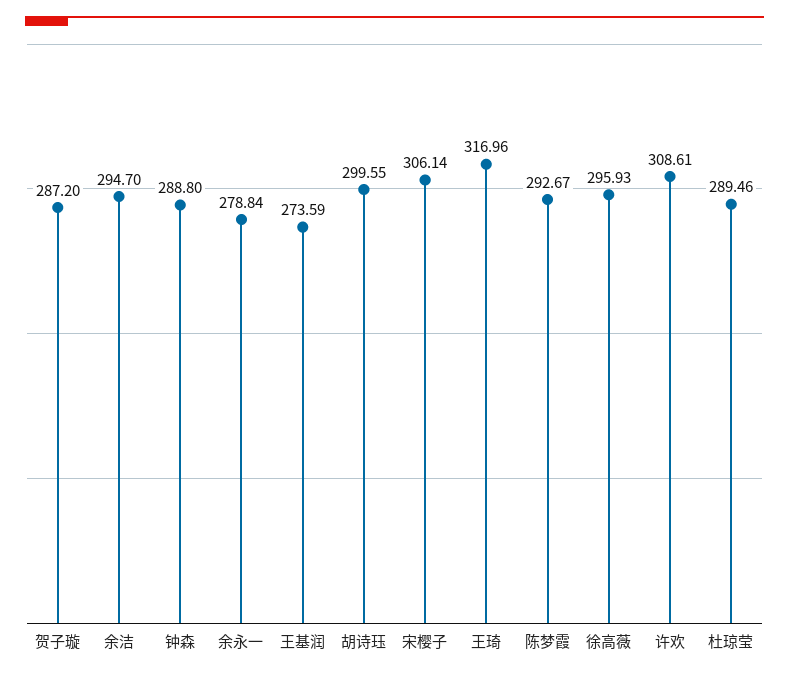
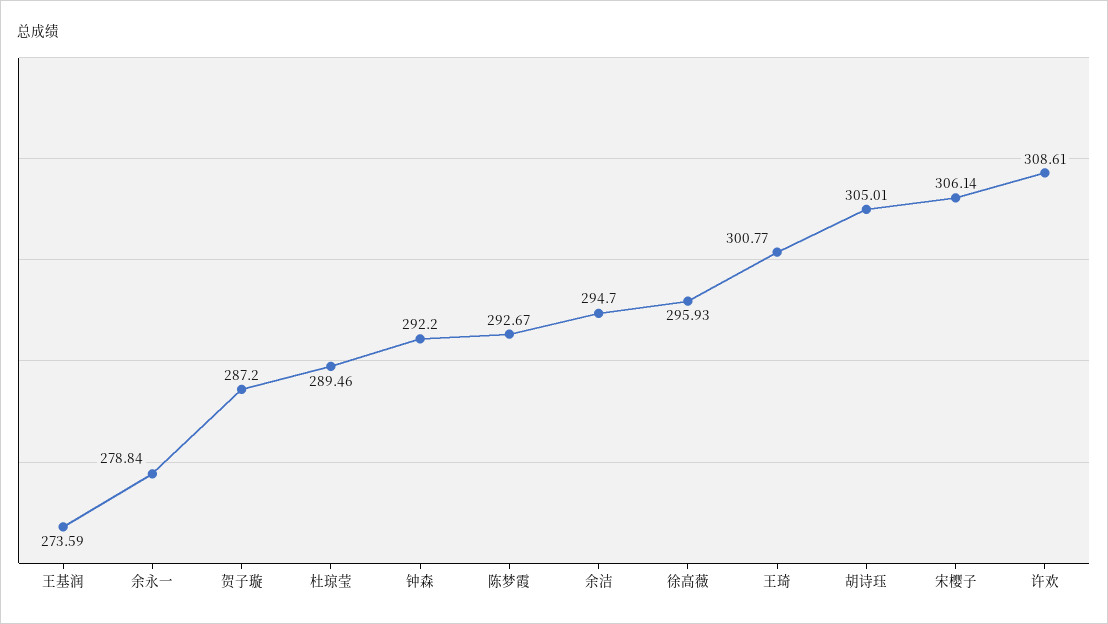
钟森: 288.8 -> 292.2
胡诗珏: 299.55 -> 305.01
王琦: 316.96 -> 300.77

